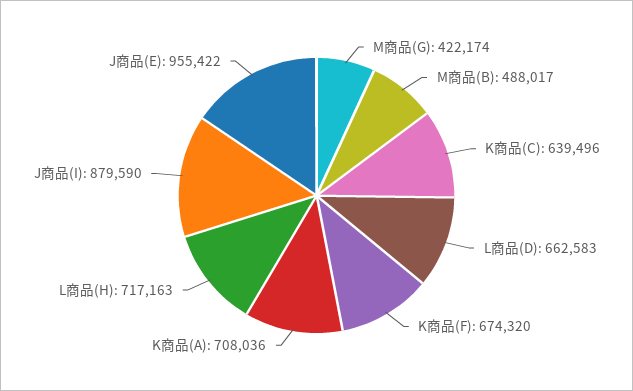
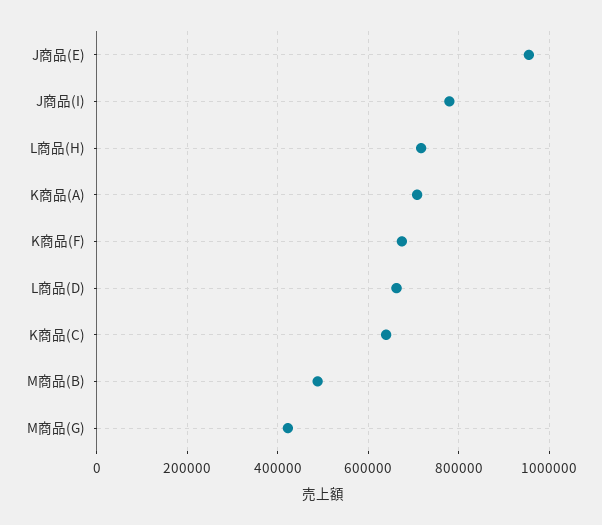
J商品(I): 879590 -> 780000

